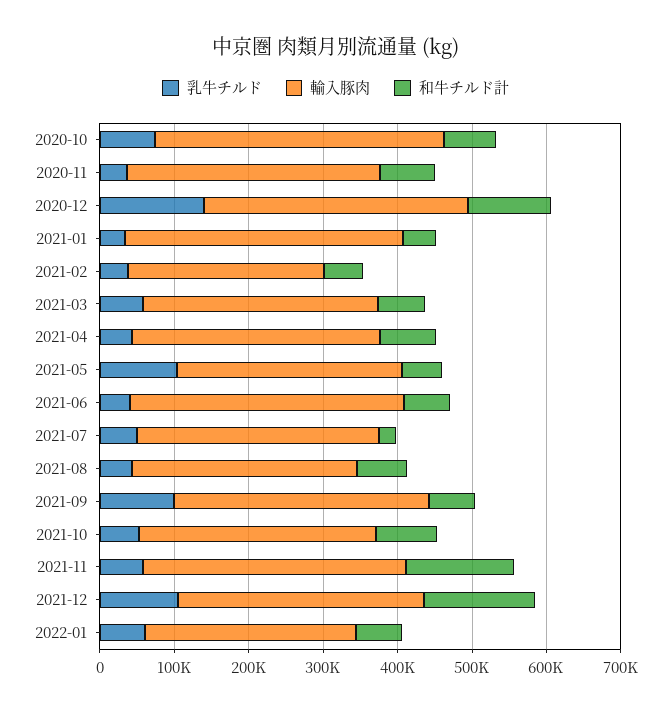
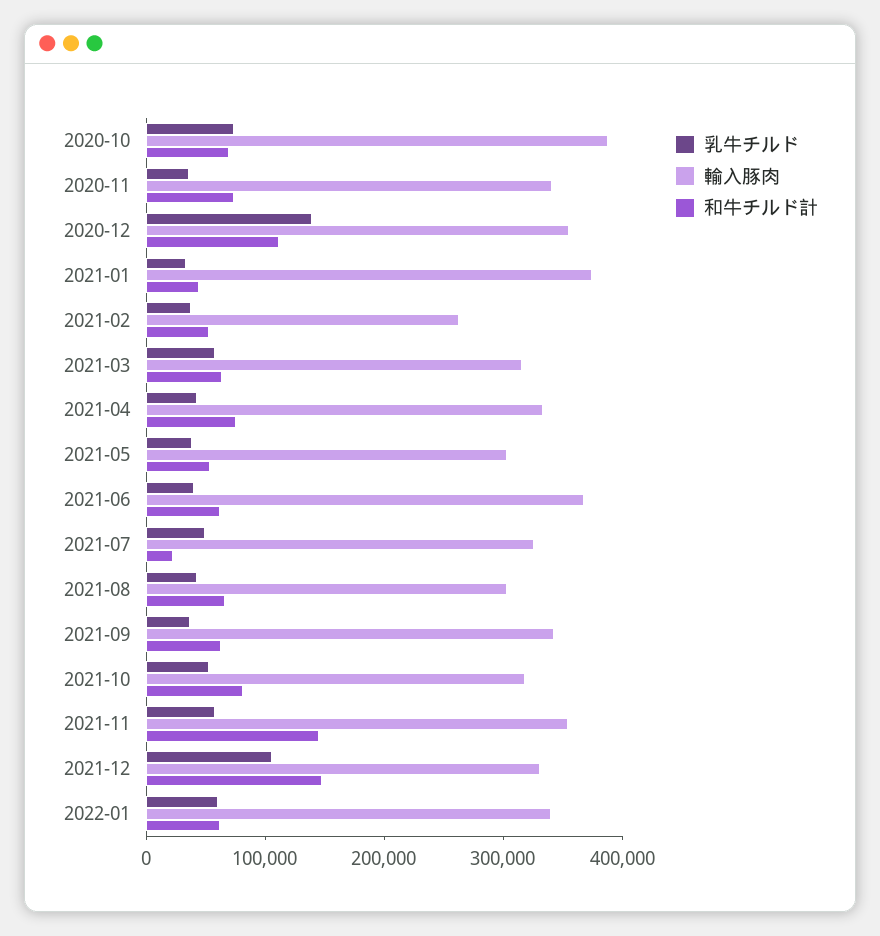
乳牛チルド, 2021-05: 100000 -> 40000
乳牛チルド, 2021-09: 100000 -> 40000
輸入豚肉, 2022-01: 280000 -> 340000

